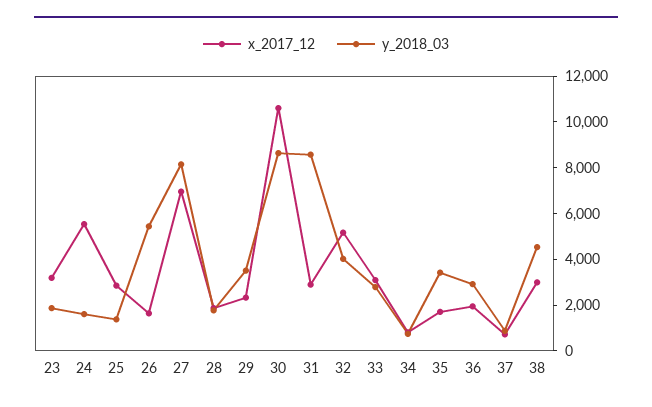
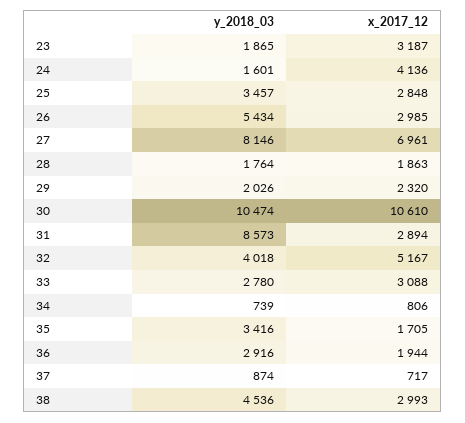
x_2017_12, 24: 5500 -> 4136
y_2018_03, 25: 1500 -> 3457
x_2017_12, 26: 1500 -> 2985
y_2018_03, 29: 3500 -> 2026
y_2018_03, 30: 8500 -> 10474

